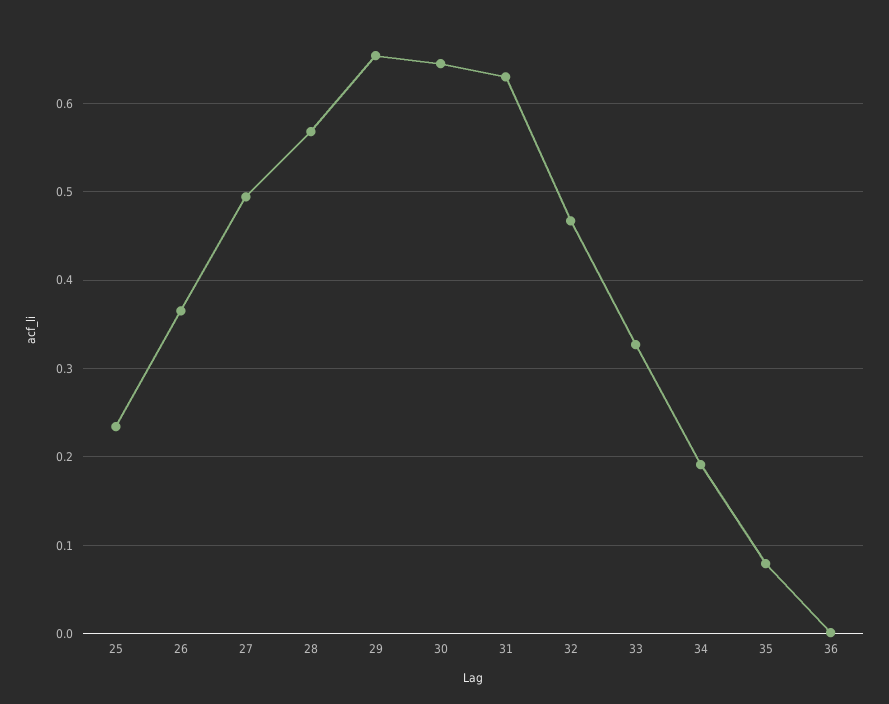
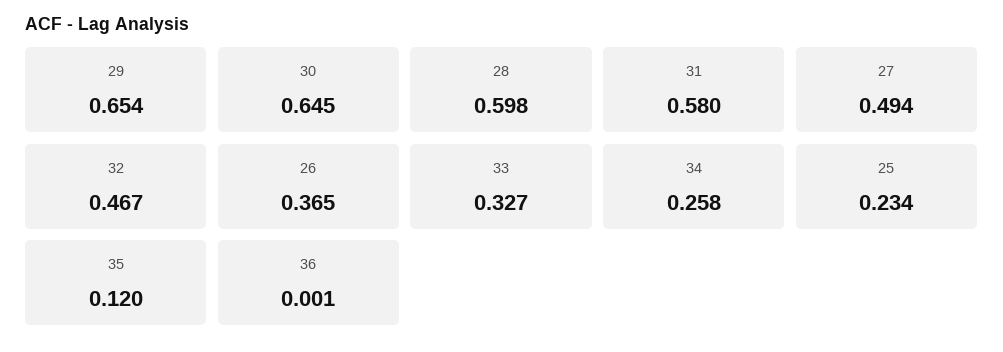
28: 0.57 -> 0.598
31: 0.63 -> 0.58
34: 0.19 -> 0.258
35: 0.08 -> 0.12

